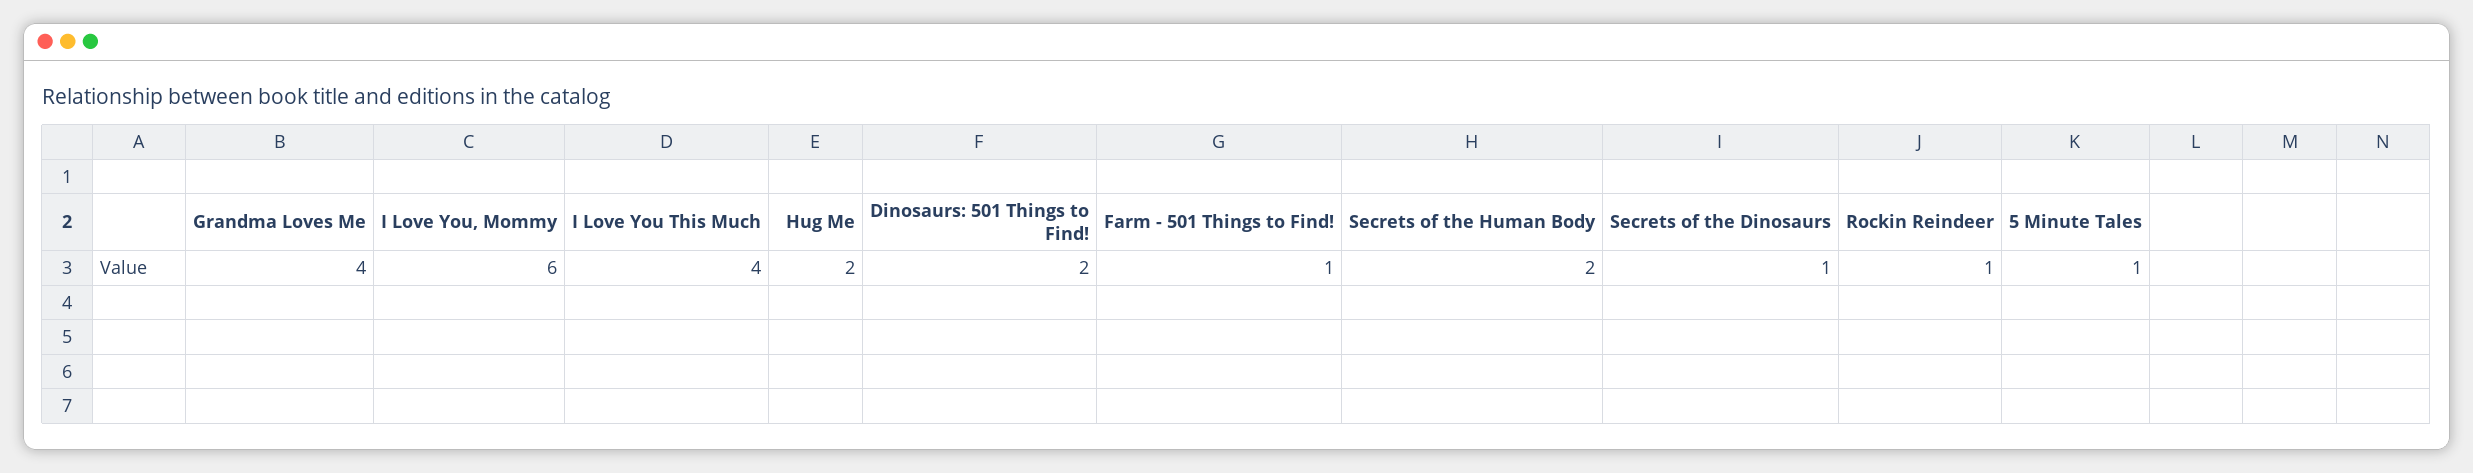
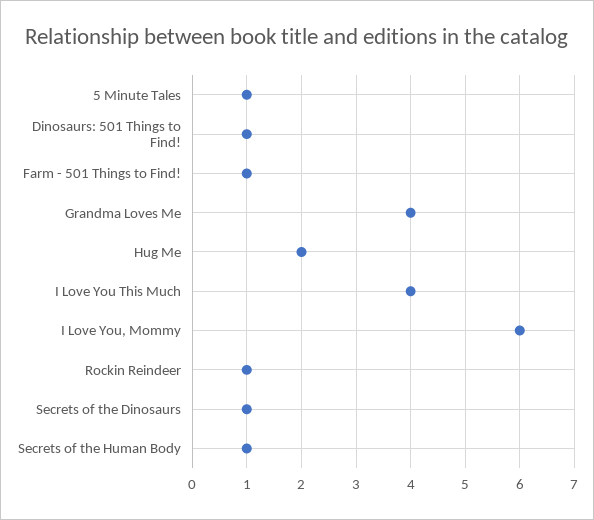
Dinosaurs: 501 Things to Find!: 2 -> 1
Secrets of the Human Body: 2 -> 1

